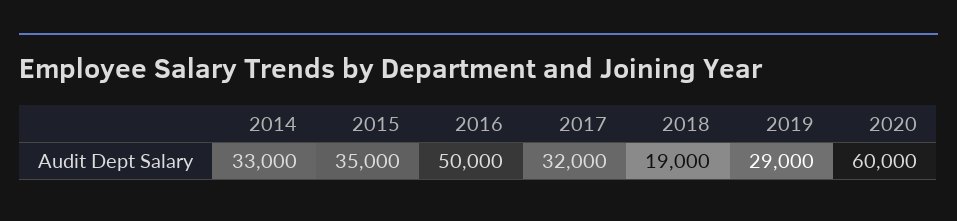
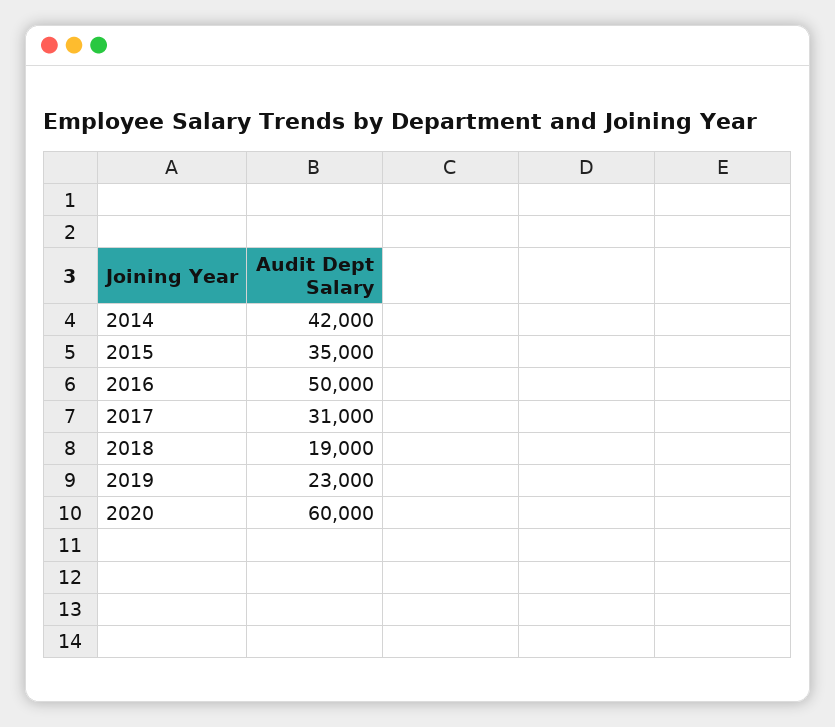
2014: 33000 -> 42000
2017: 32000 -> 31000
2019: 29000 -> 23000

